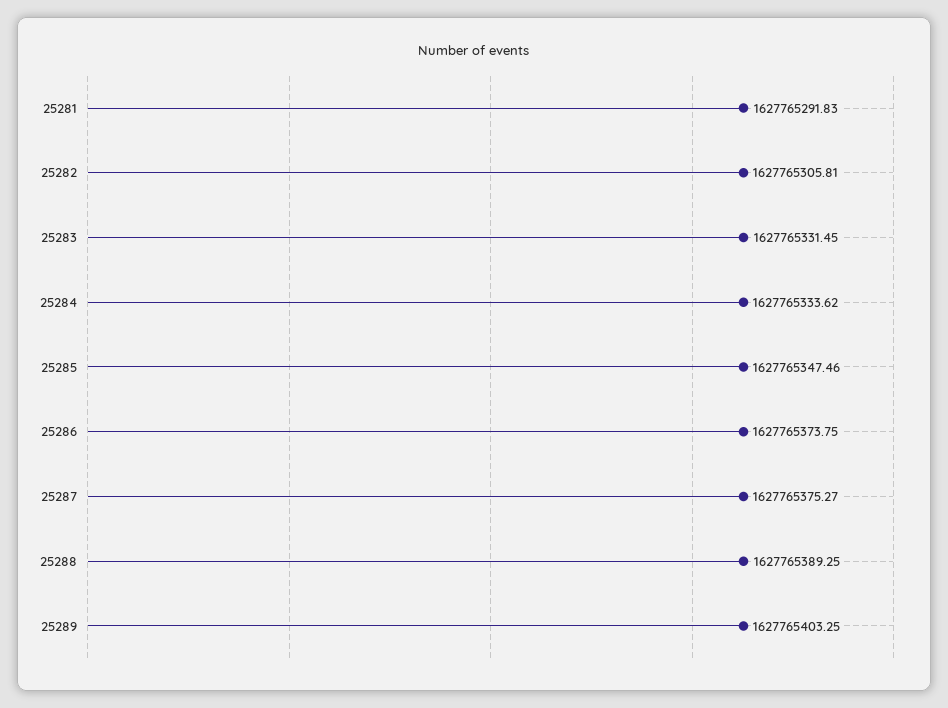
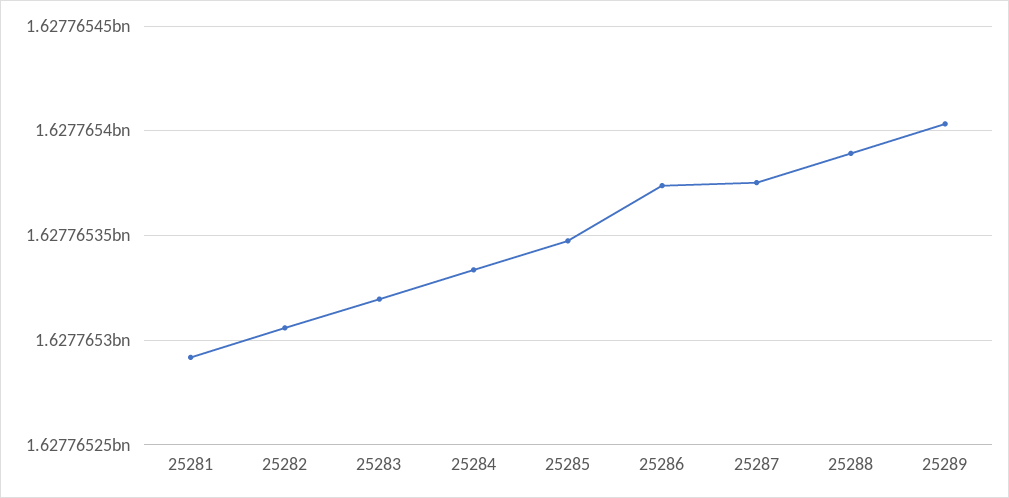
25283: 1627765331.45 -> 1627765320

